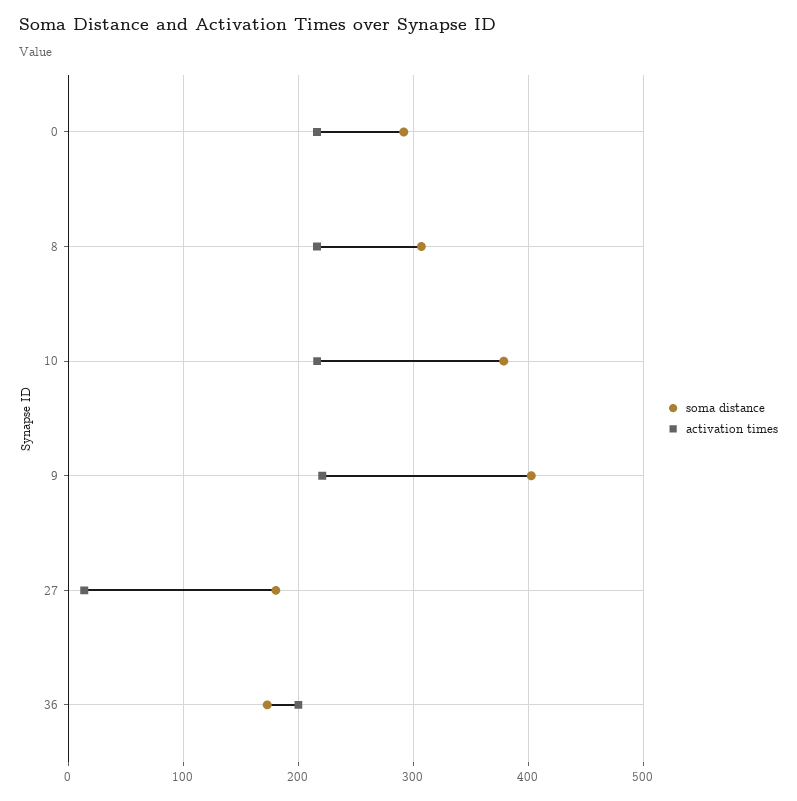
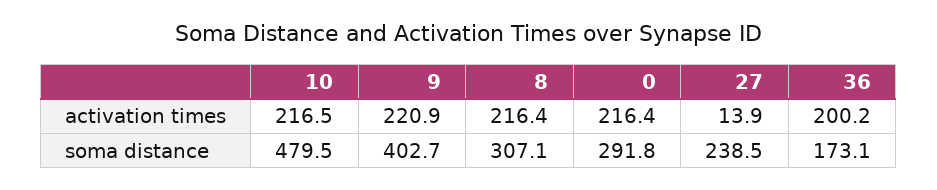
soma distance, 10: 380 -> 479.5
soma distance, 27: 180 -> 238.5

